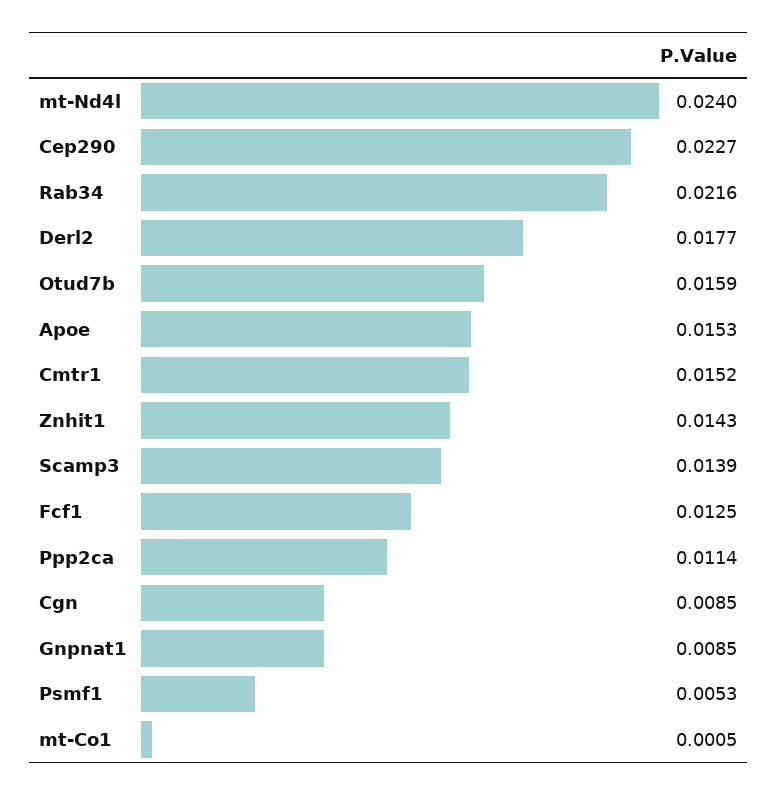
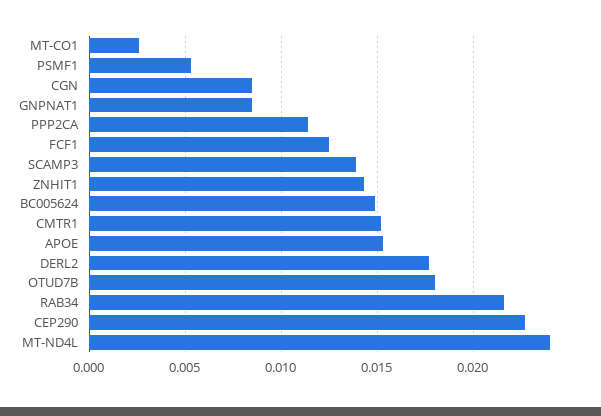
Otud7b: 0.0159 -> 0.018
mt-Co1: 0.0005 -> 0.0025
BC005624: none -> 0.015

